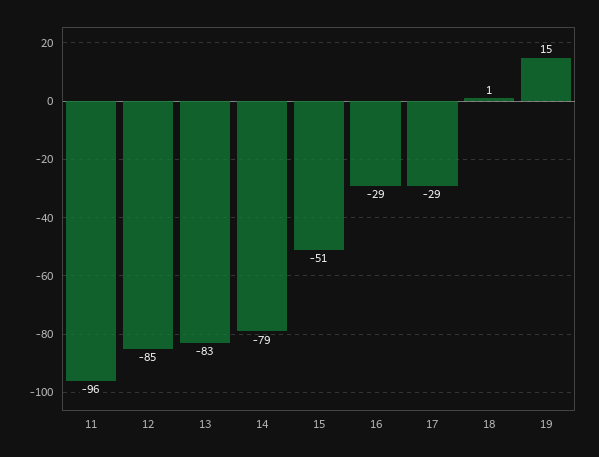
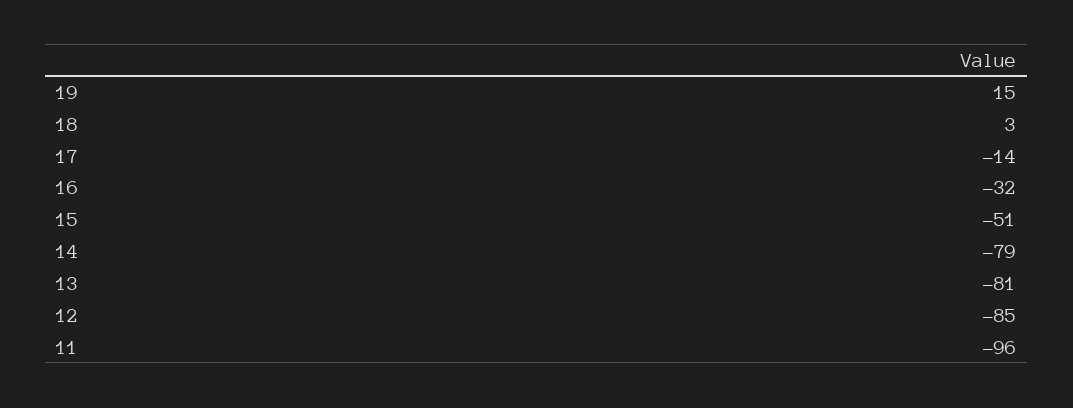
13: -83 -> -81
16: -29 -> -32
17: -29 -> -14
18: 1 -> 3

